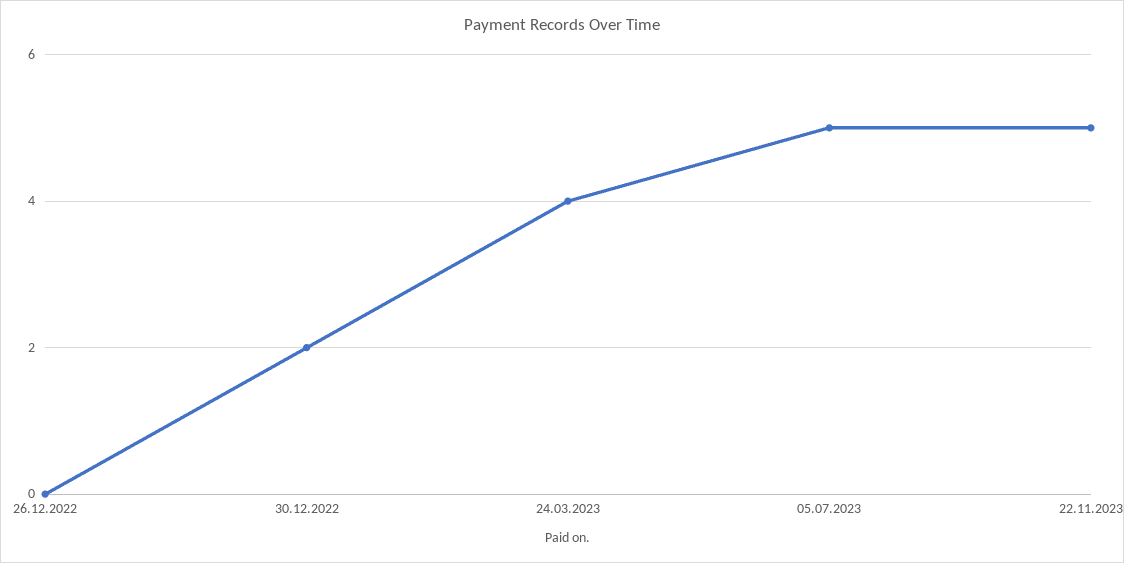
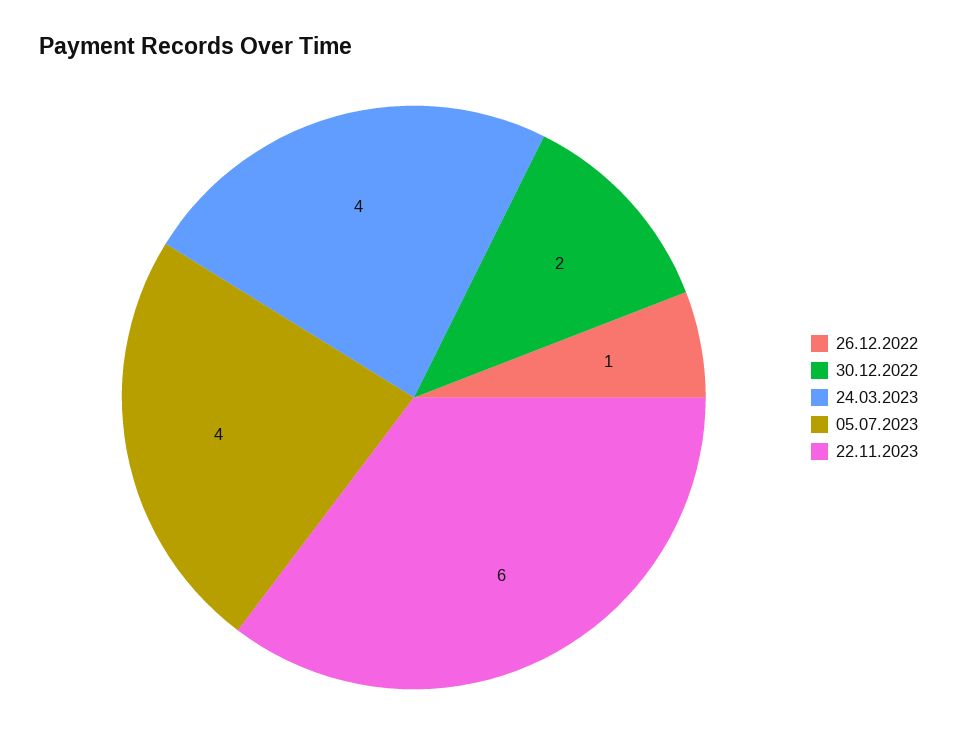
26.12.2022: 0 -> 1
05.07.2023: 5 -> 4
22.11.2023: 5 -> 6

